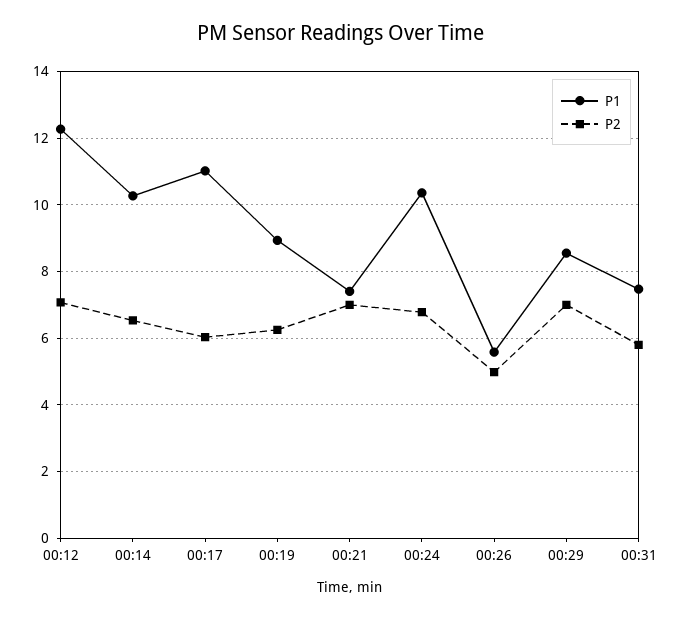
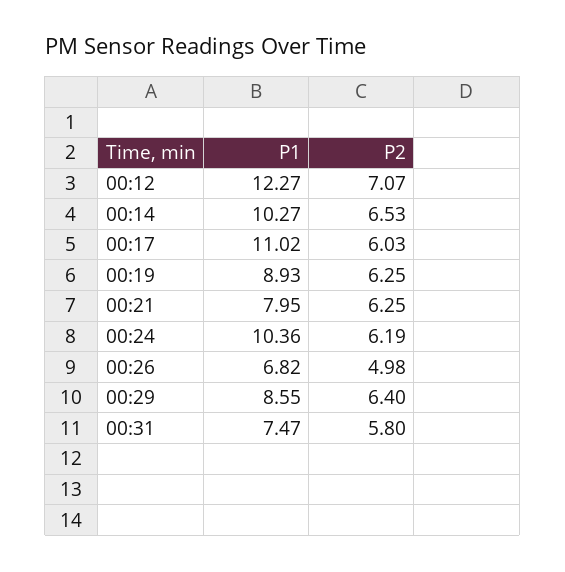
P1, 00:21: 7.4 -> 7.95
P2, 00:21: 7 -> 6.25
P2, 00:24: 6.8 -> 6.19
P1, 00:26: 5.6 -> 6.82
P2, 00:29: 7 -> 6.4

